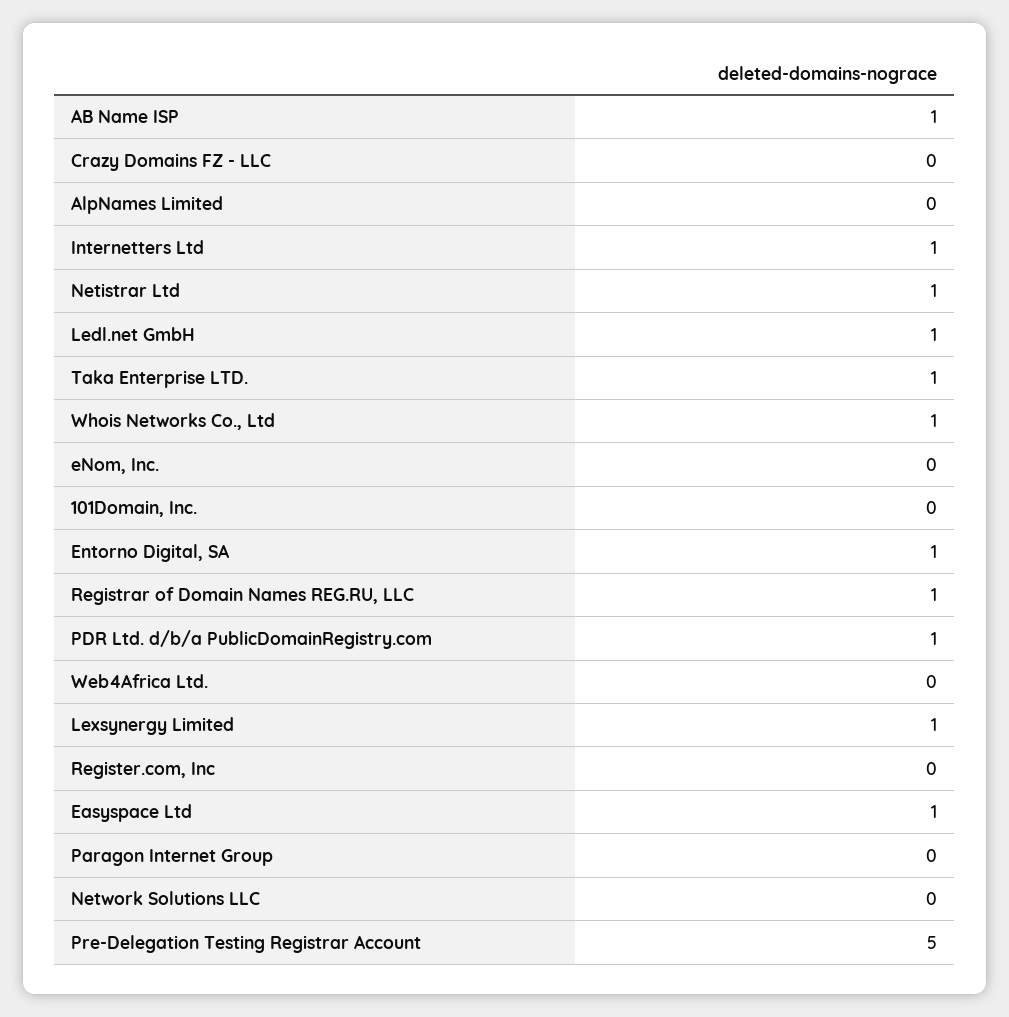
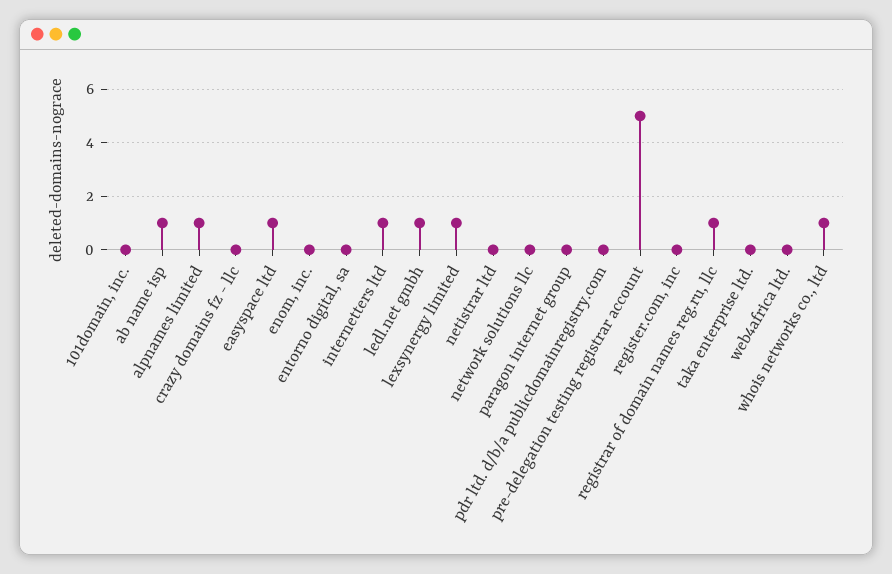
AlpNames Limited: 0 -> 1
Netistrar Ltd: 1 -> 0
Taka Enterprise LTD.: 1 -> 0
Entorno Digital, SA: 1 -> 0
PDR Ltd. d/b/a PublicDomainRegistry.com: 1 -> 0

